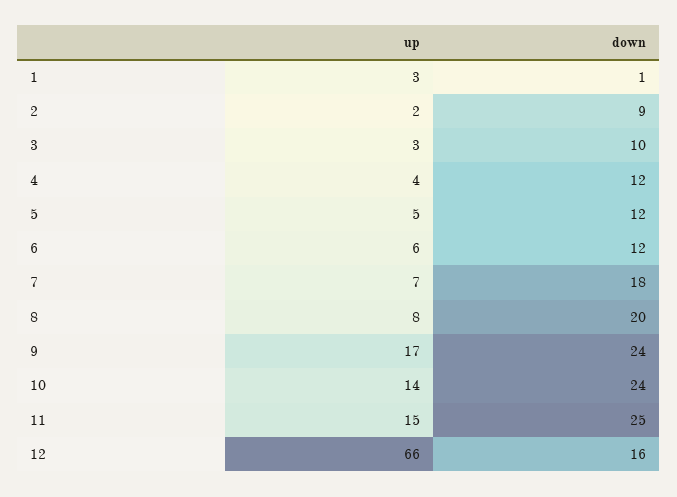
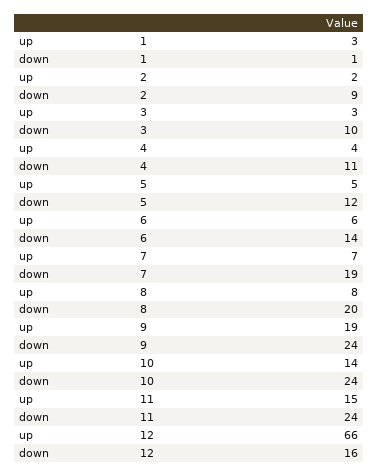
down, 4: 12 -> 11
down, 6: 12 -> 14
down, 7: 18 -> 19
up, 9: 17 -> 19
down, 11: 25 -> 24

